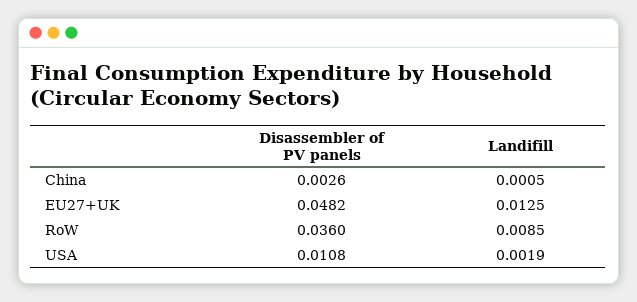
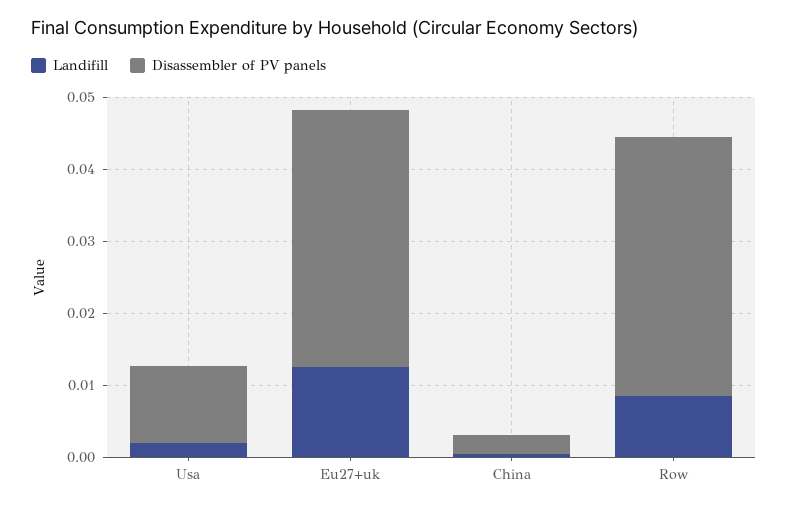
Disassembler of PV panels, EU27+UK: 0.0482 -> 0.036

